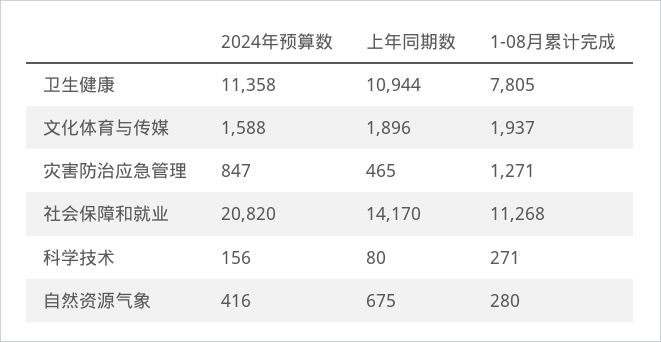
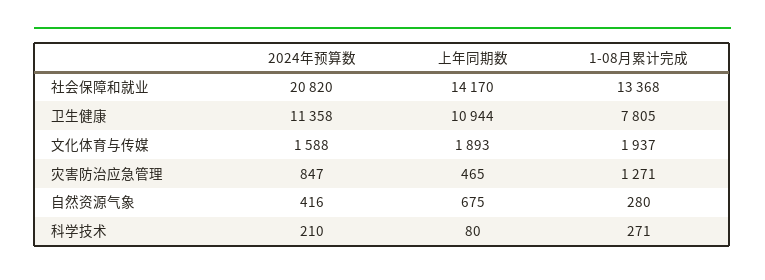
上年同期数, 文化体育与传媒: 1896 -> 1893
1-08月累计完成, 社会保障和就业: 11268 -> 13368
2024年预算数, 科学技术: 156 -> 210

